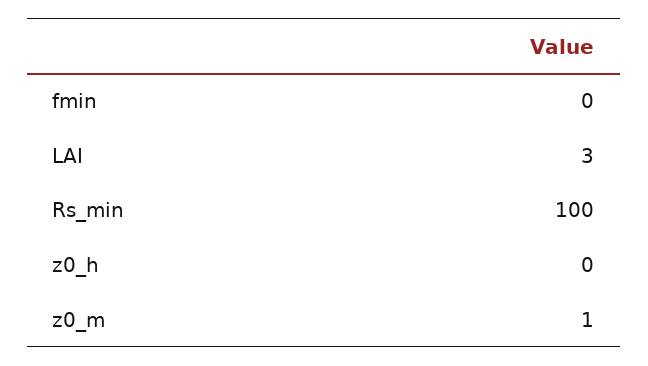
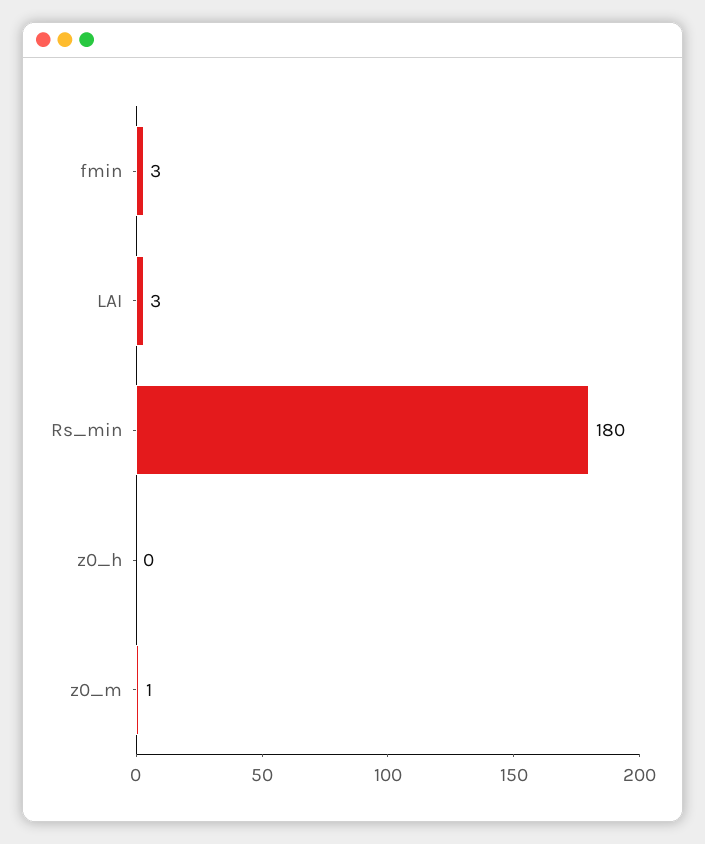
fmin: 0 -> 3
Rs_min: 100 -> 180

